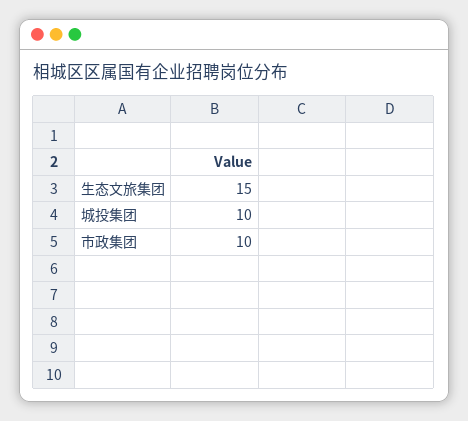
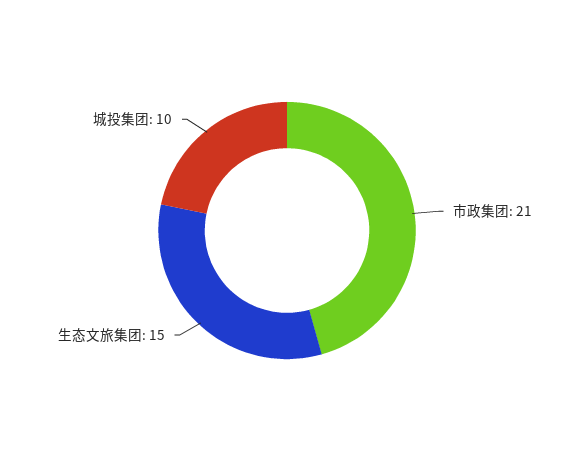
市政集团: 10 -> 21

